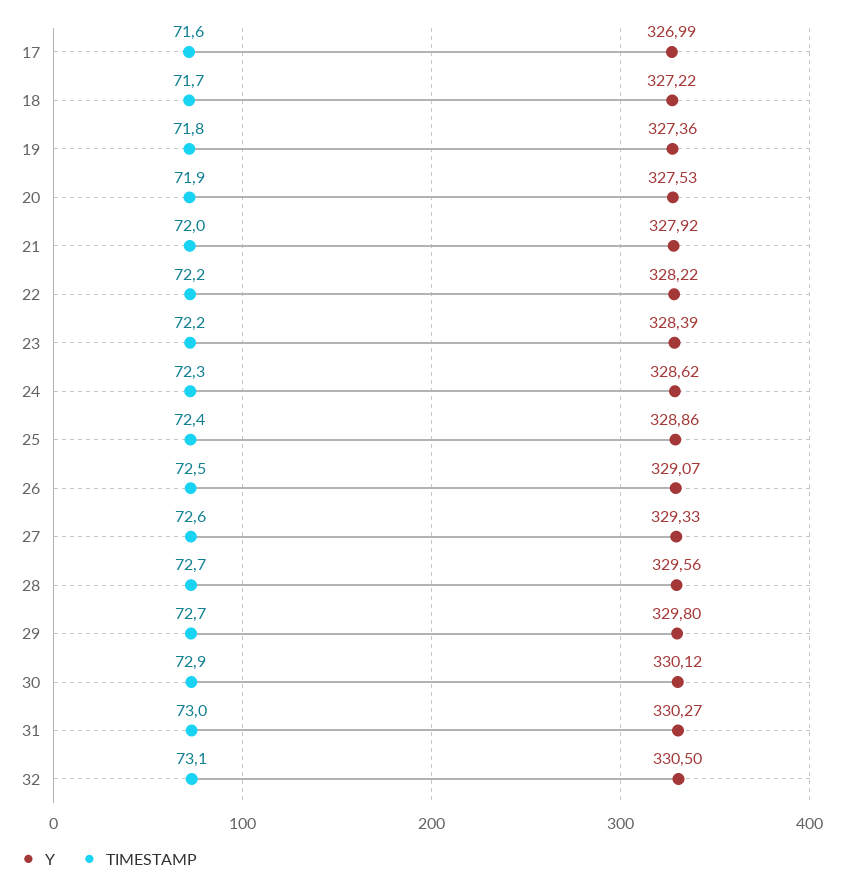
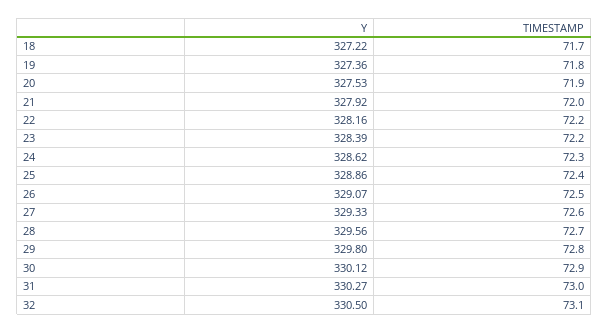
Y, 17: 326.99 -> none
TIMESTAMP, 17: 71.6 -> none
Y, 22: 328.22 -> 328.16
TIMESTAMP, 29: 72.7 -> 72.8

